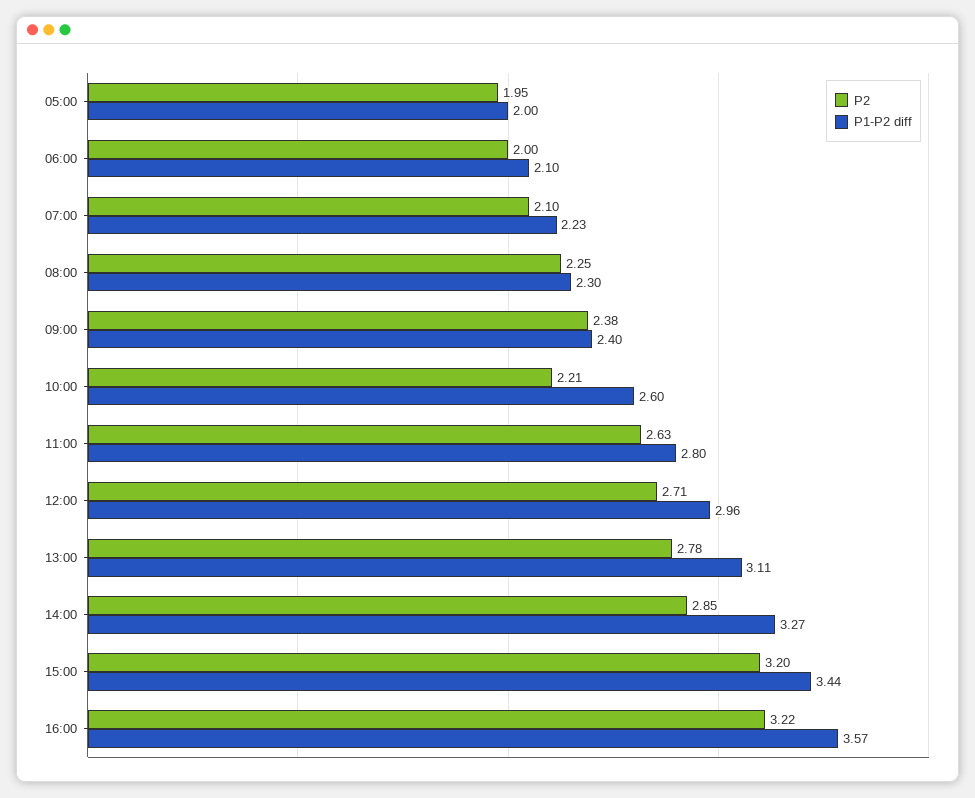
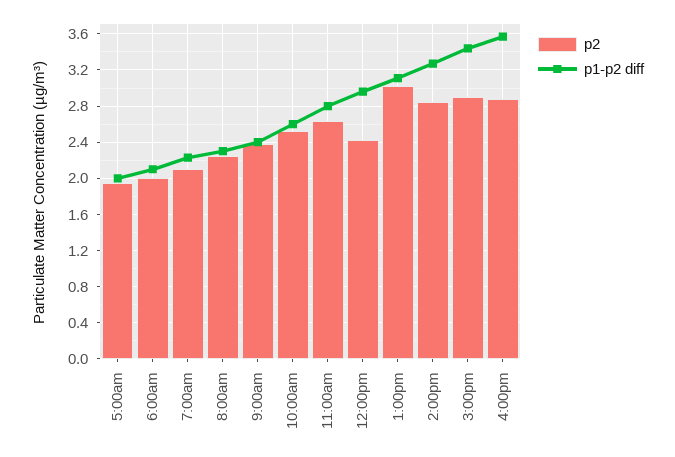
P2, 10:00: 2.21 -> 2.5
P2, 12:00: 2.71 -> 2.4
P2, 13:00: 2.78 -> 3
P2, 15:00: 3.2 -> 2.9
P2, 16:00: 3.22 -> 2.9

